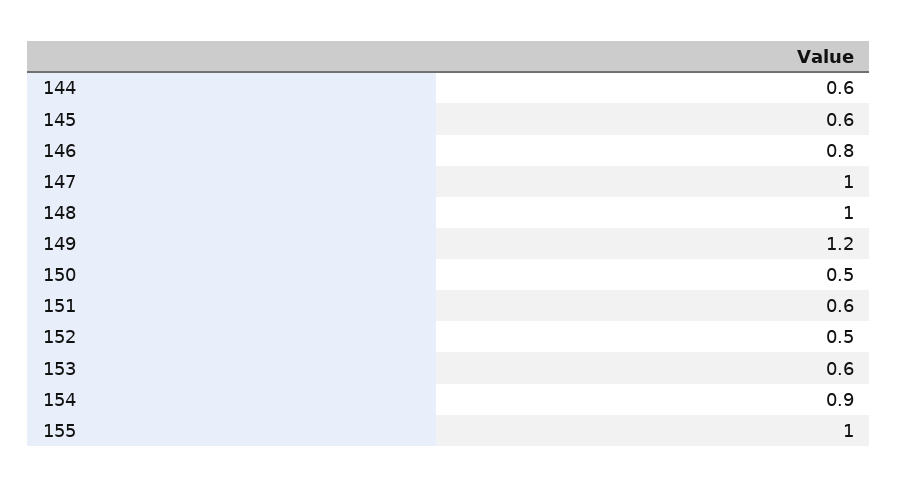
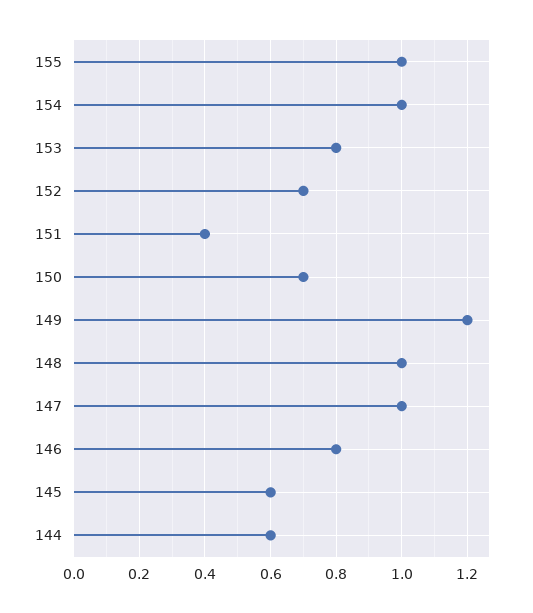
150: 0.5 -> 0.7
151: 0.6 -> 0.4
152: 0.5 -> 0.7
153: 0.6 -> 0.8
154: 0.9 -> 1

